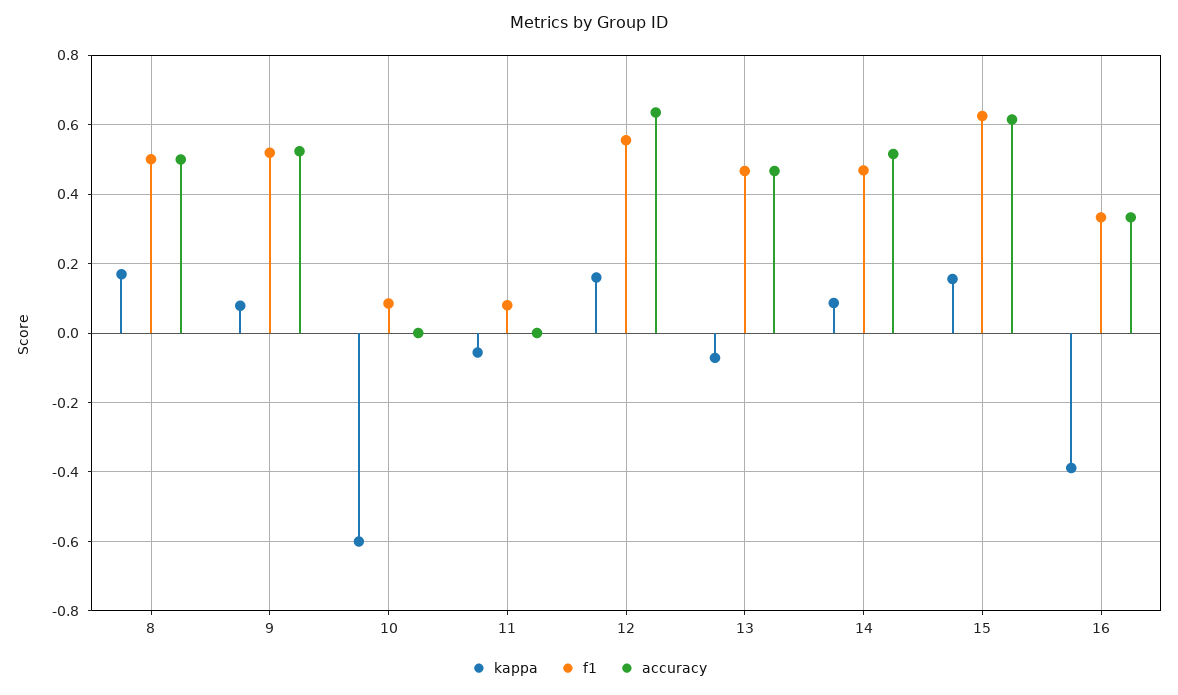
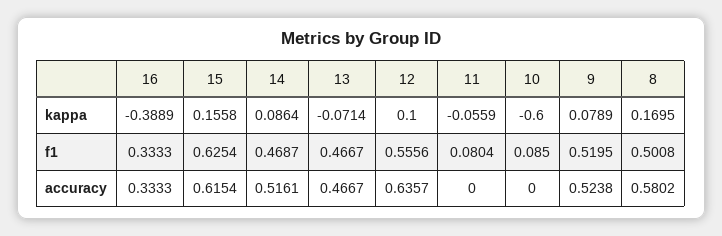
accuracy, 8: 0.5 -> 0.5802
kappa, 12: 0.16 -> 0.1

